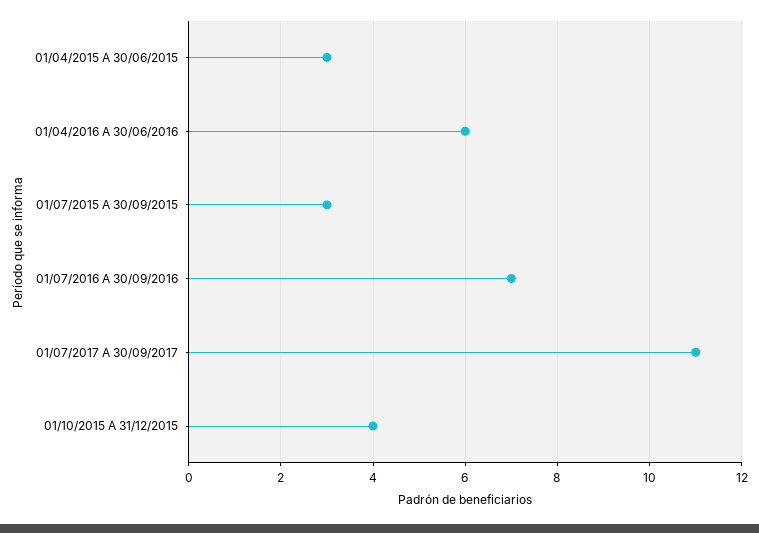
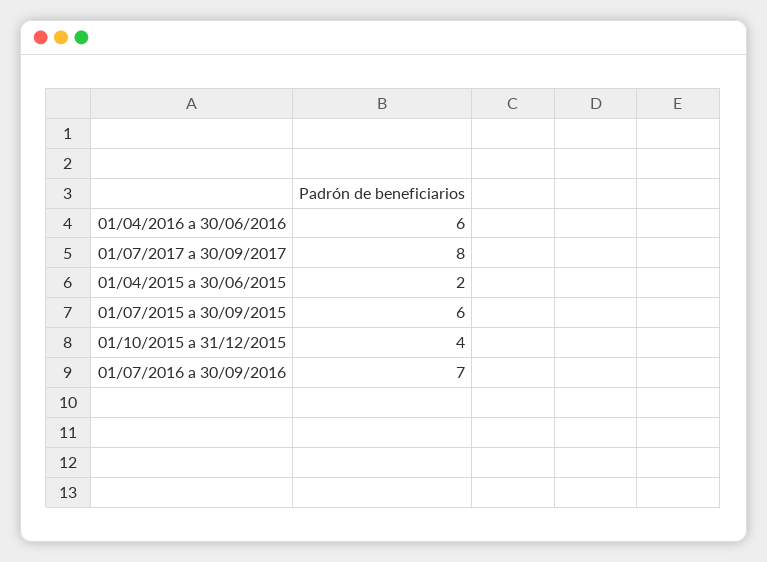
01/04/2015 A 30/06/2015: 3 -> 2
01/07/2015 A 30/09/2015: 3 -> 6
01/07/2017 A 30/09/2017: 11 -> 8

